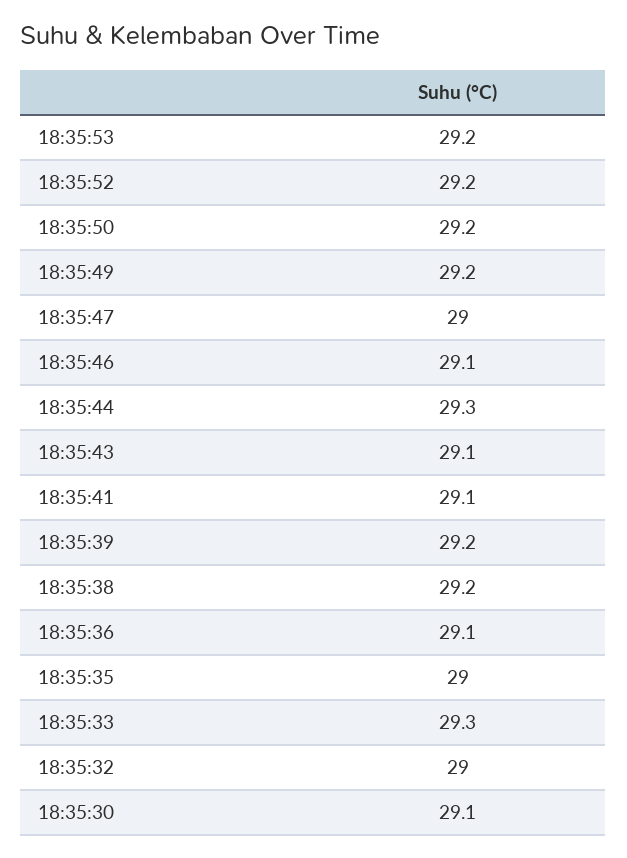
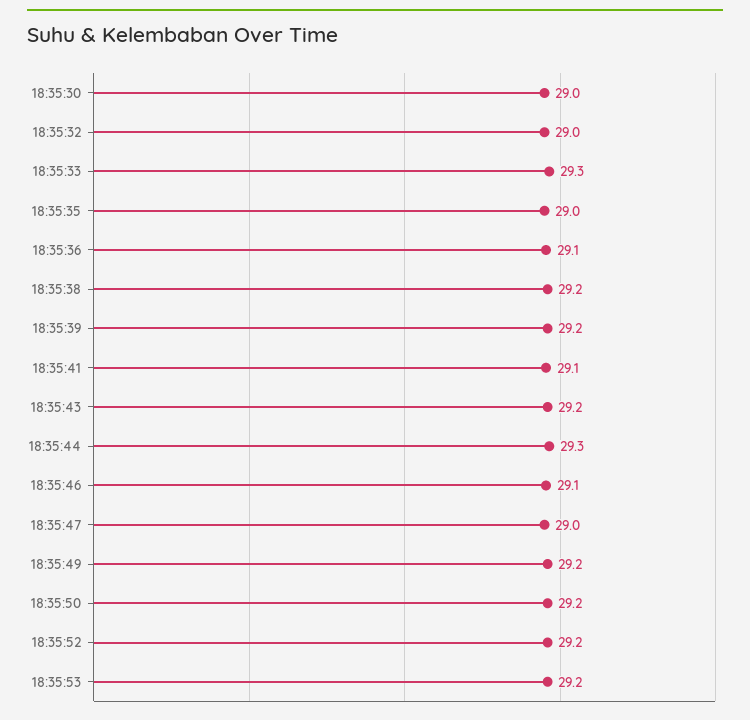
18:35:43: 29.1 -> 29.2
18:35:30: 29.1 -> 29

